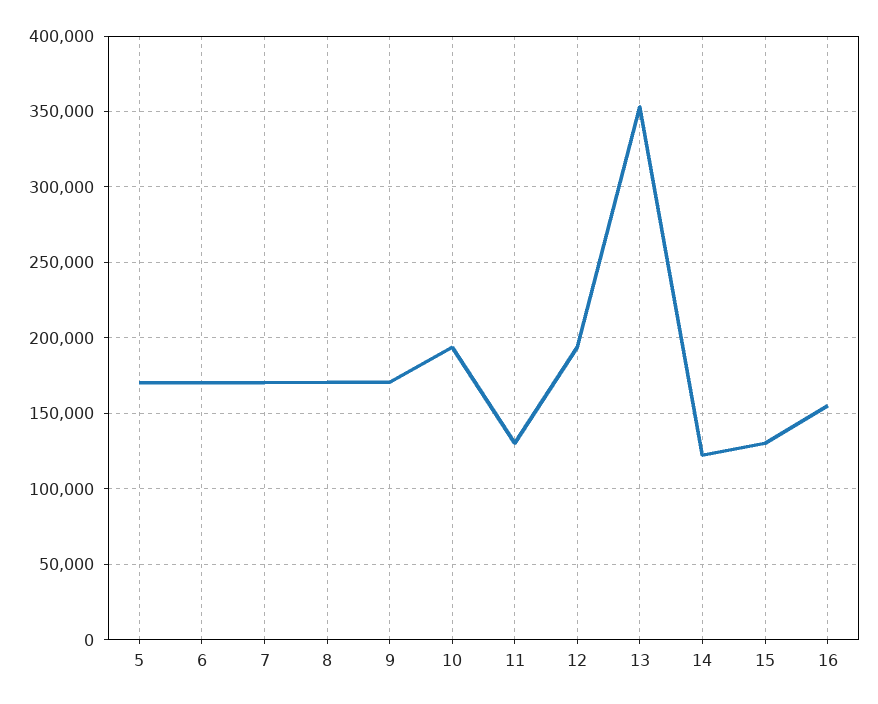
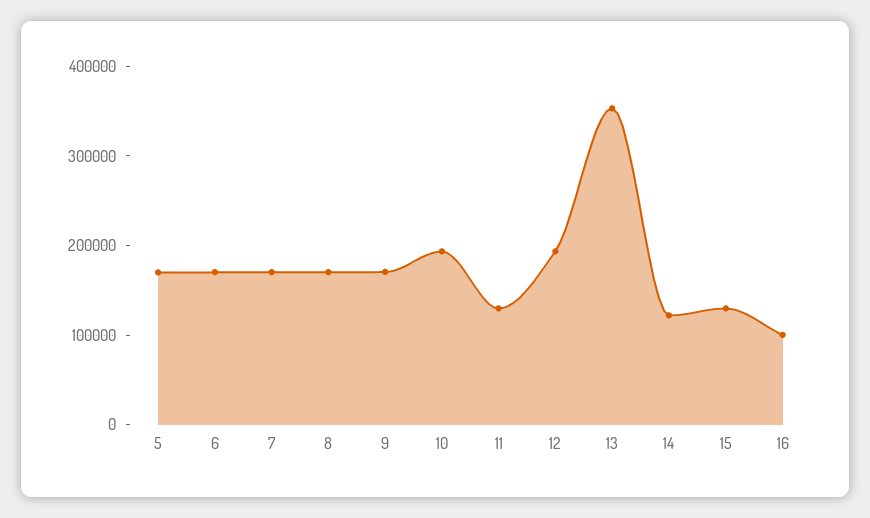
16: 155000 -> 100000

